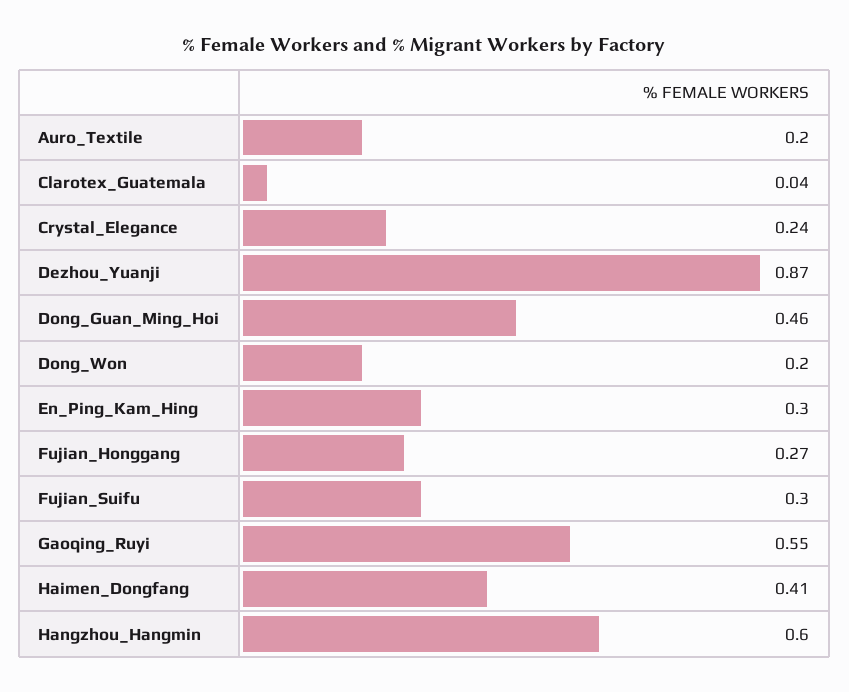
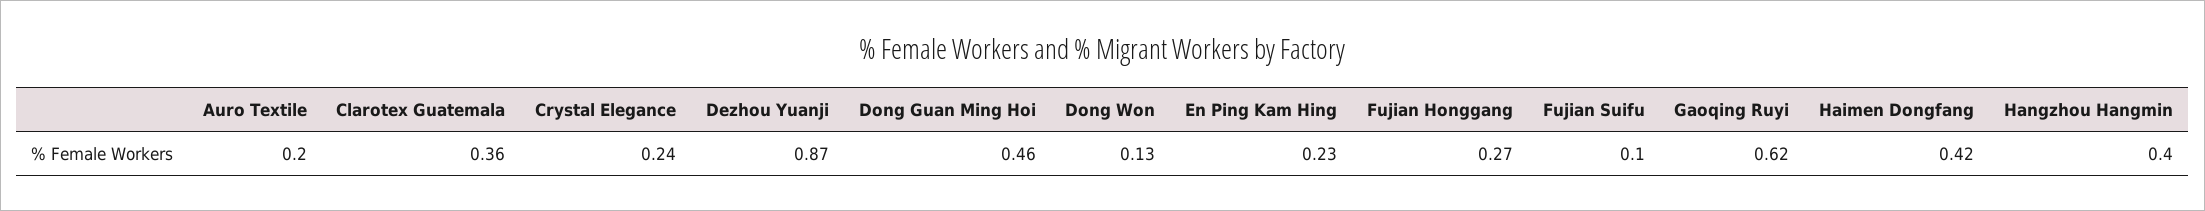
Clarotex_Guatemala: 0.04 -> 0.36
Dong_Won: 0.2 -> 0.13
En_Ping_Kam_Hing: 0.3 -> 0.23
Fujian_Suifu: 0.3 -> 0.1
Gaoqing_Ruyi: 0.55 -> 0.62
Haimen_Dongfang: 0.41 -> 0.42
Hangzhou_Hangmin: 0.6 -> 0.4

